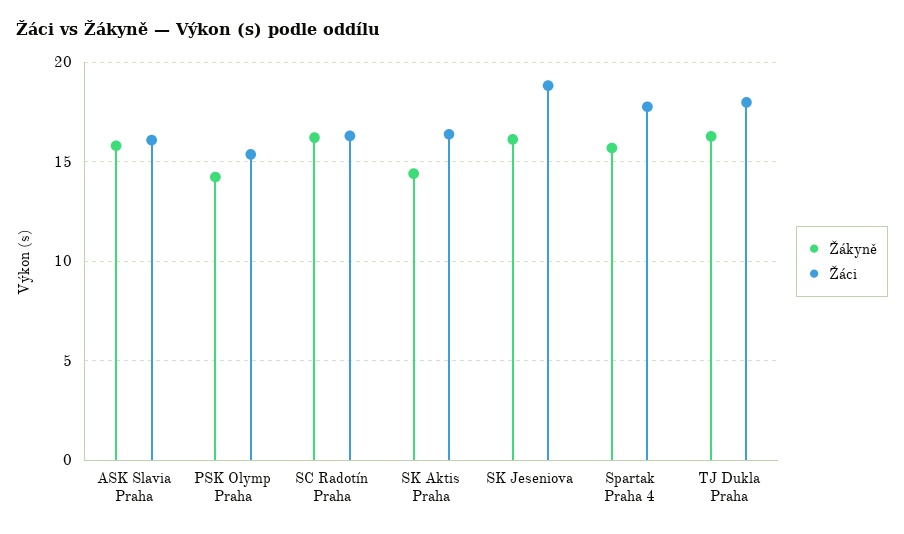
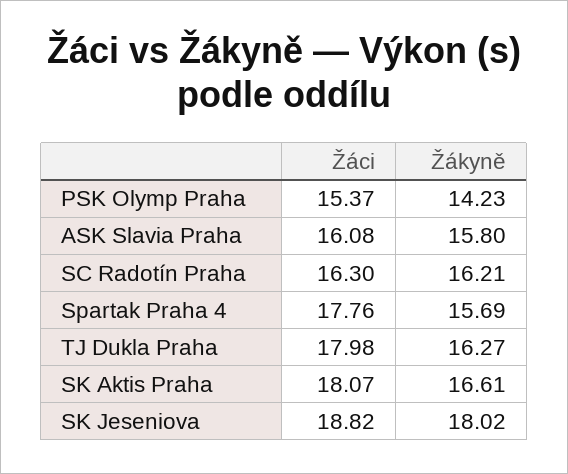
Žákyně, SK Aktis Praha: 14.5 -> 16.61
Žáci, SK Aktis Praha: 16.5 -> 18.07
Žákyně, SK Jeseniova: 16 -> 18.02

